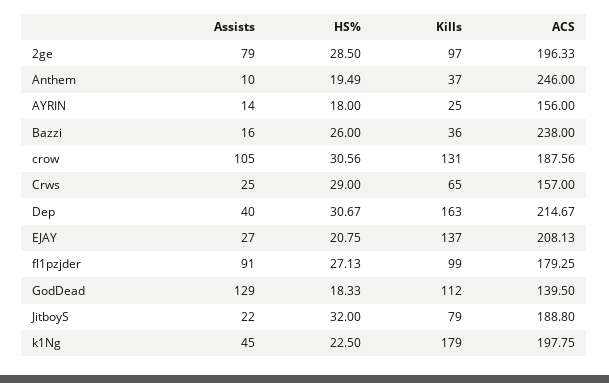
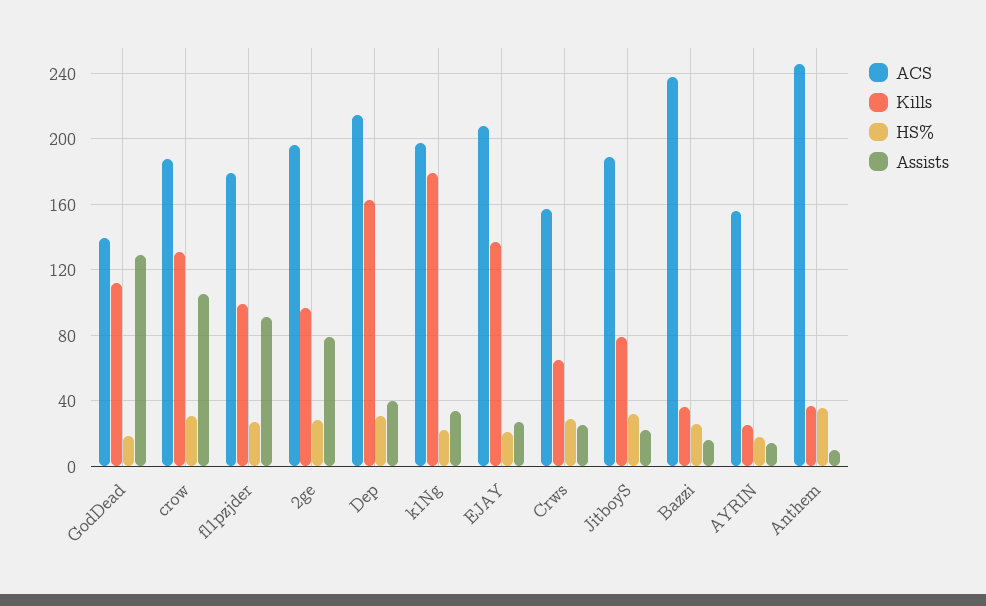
HS%, Anthem: 19.49 -> 35
Assists, k1Ng: 45 -> 35

